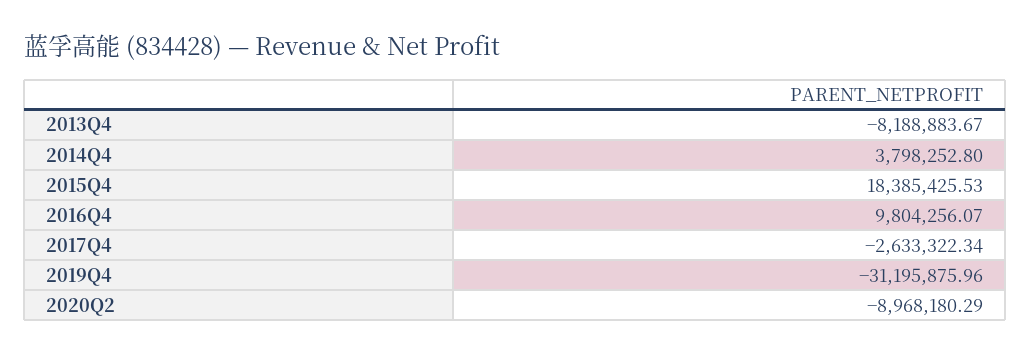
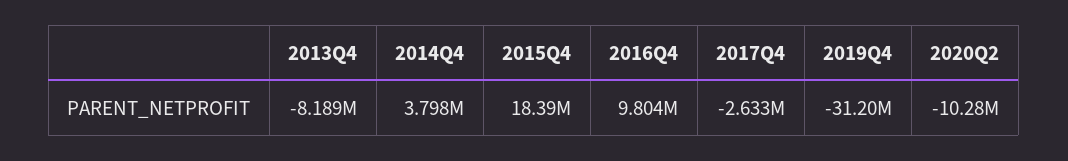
2020Q2: -8968180.29 -> -10280000

